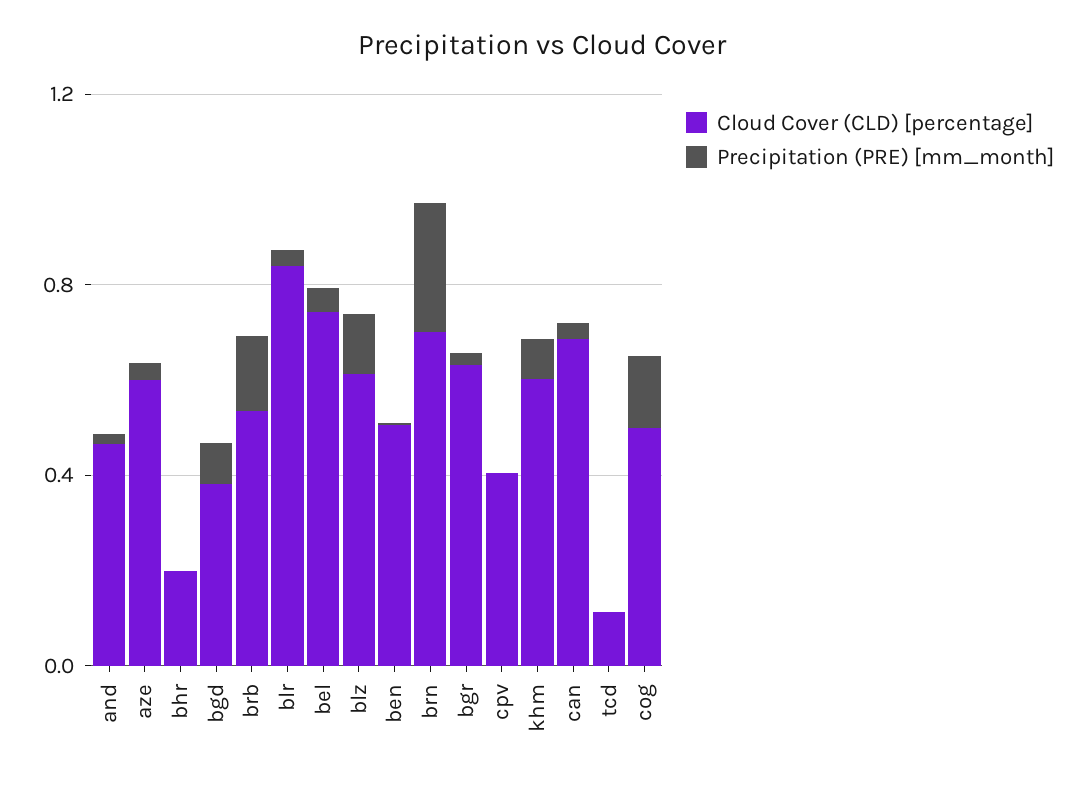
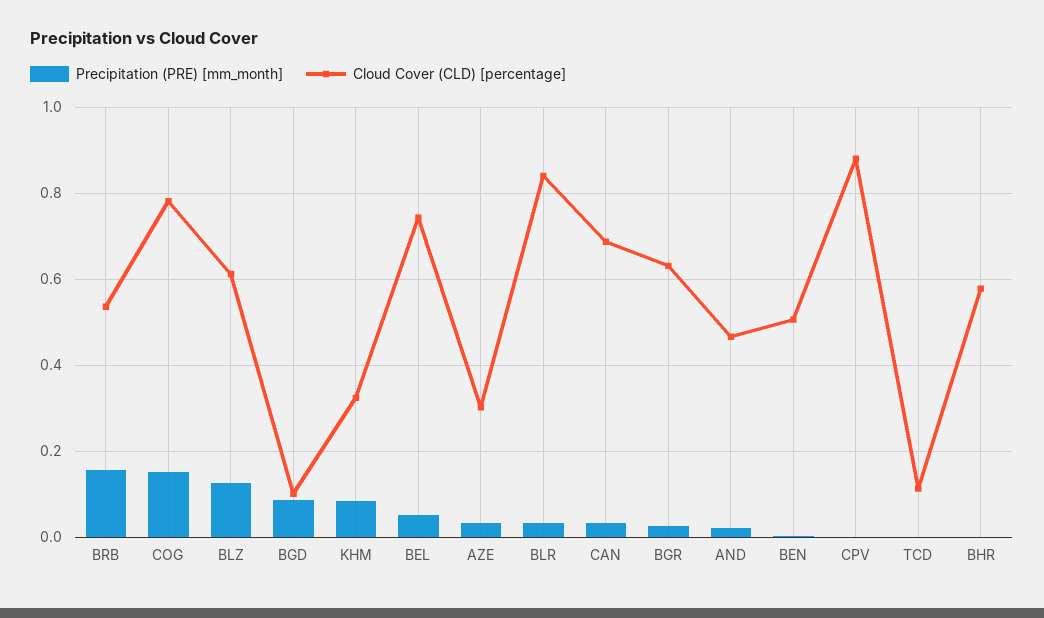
Cloud Cover (CLD) [percentage], aze: 0.6 -> 0.3
Cloud Cover (CLD) [percentage], bhr: 0.2 -> 0.58
Cloud Cover (CLD) [percentage], bgd: 0.4 -> 0.1
Cloud Cover (CLD) [percentage], brn: 0.7 -> none
Precipitation (PRE) [mm_month], brn: 0.3 -> none
Cloud Cover (CLD) [percentage], cpv: 0.4 -> 0.88
Cloud Cover (CLD) [percentage], khm: 0.6 -> 0.32
Cloud Cover (CLD) [percentage], cog: 0.5 -> 0.78

